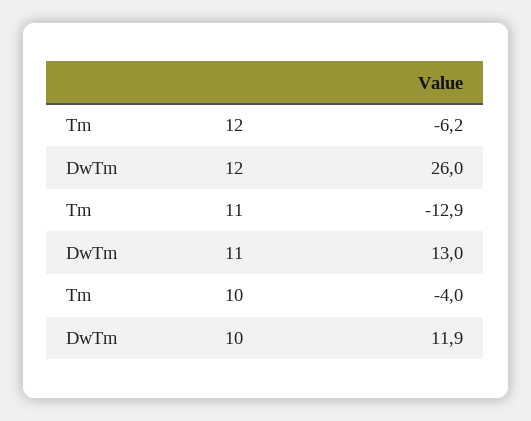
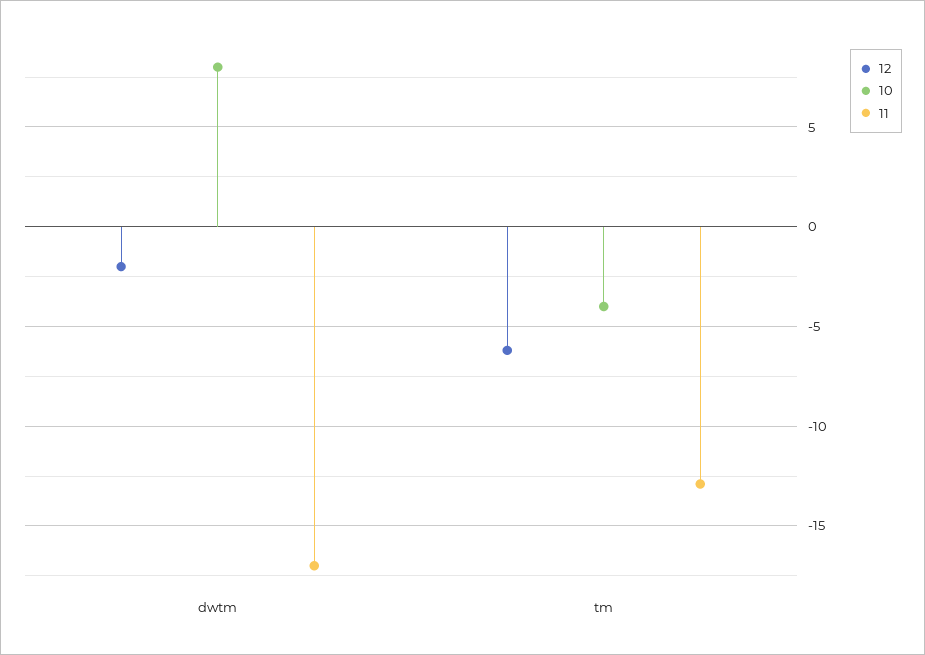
12, DwTm: 26 -> -2
11, DwTm: 13 -> -17
10, DwTm: 11.9 -> 8

